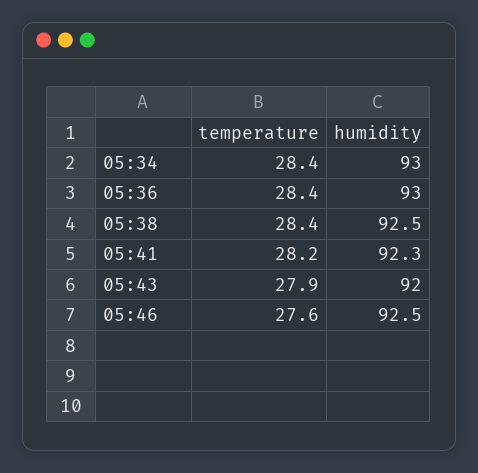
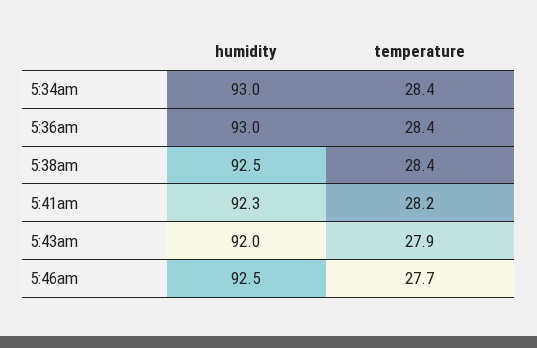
temperature, 05:46: 27.6 -> 27.7

